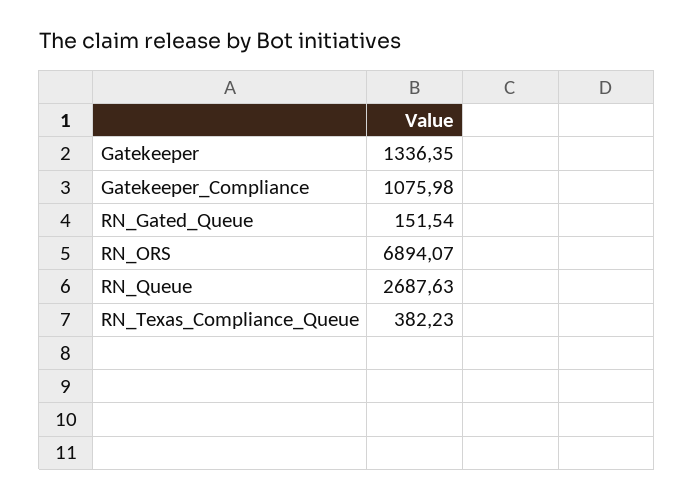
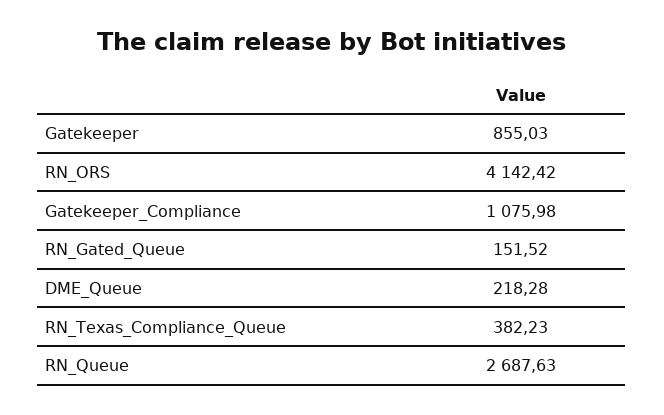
Gatekeeper: 1336.35 -> 855.03
RN_Gated_Queue: 151.54 -> 151.52
RN_ORS: 6894.07 -> 4142.42
DME_Queue: none -> 218.28

